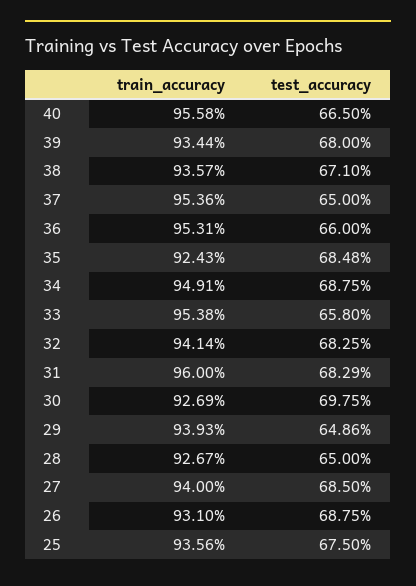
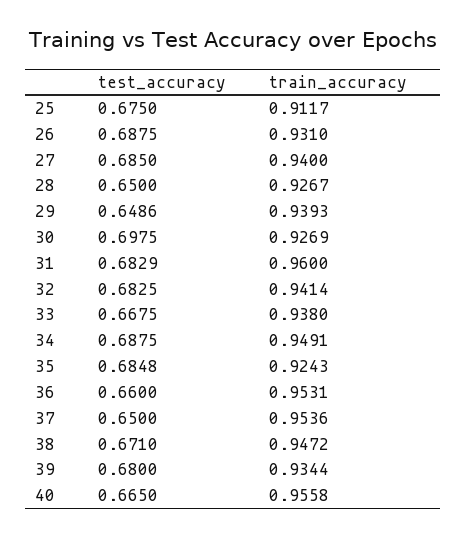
train_accuracy, 38: 0.9357 -> 0.9472
train_accuracy, 33: 0.9538 -> 0.938
test_accuracy, 33: 0.658 -> 0.6675
train_accuracy, 25: 0.9356 -> 0.9117

